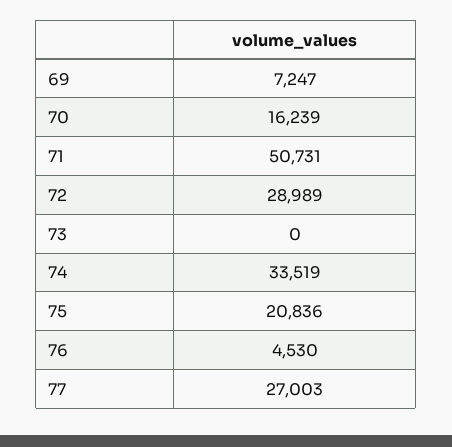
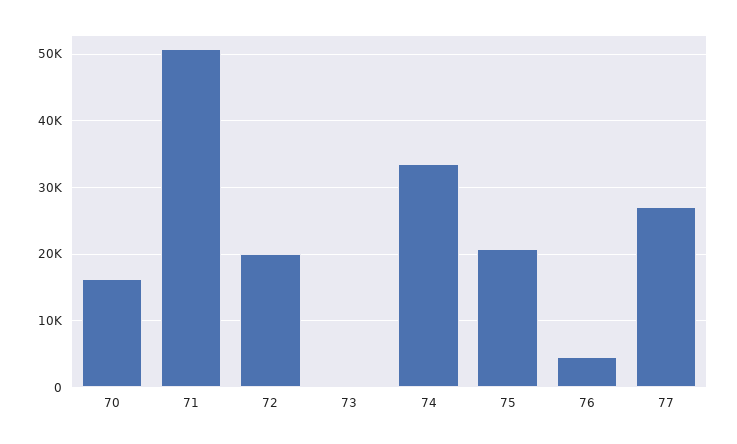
69: 7247 -> none
72: 28989 -> 20000

